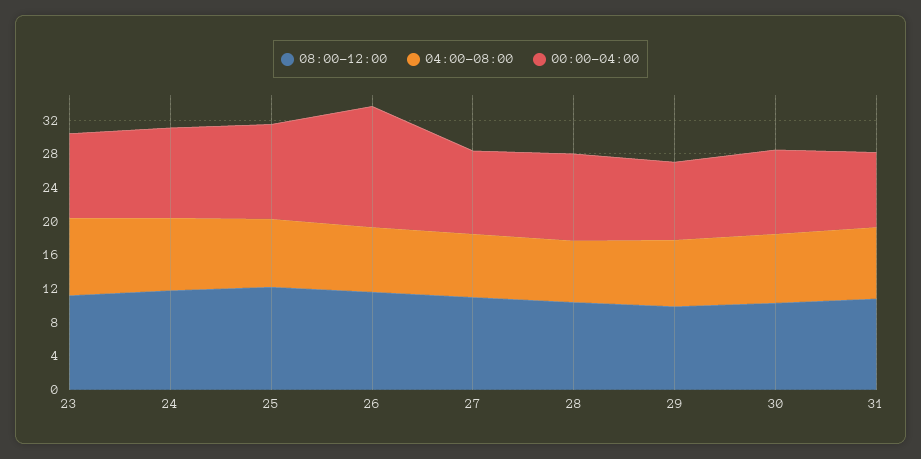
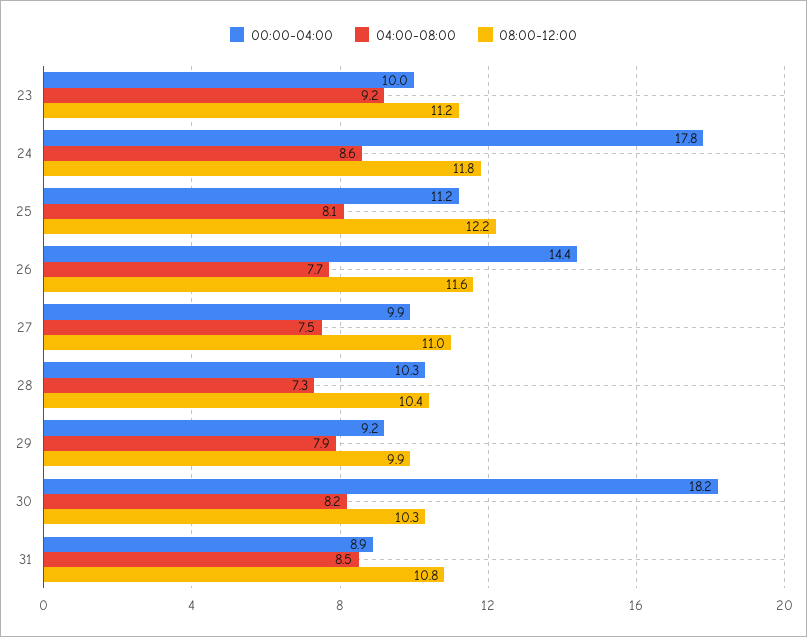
00:00-04:00, 24: 11 -> 17.8
00:00-04:00, 30: 10 -> 18.2

